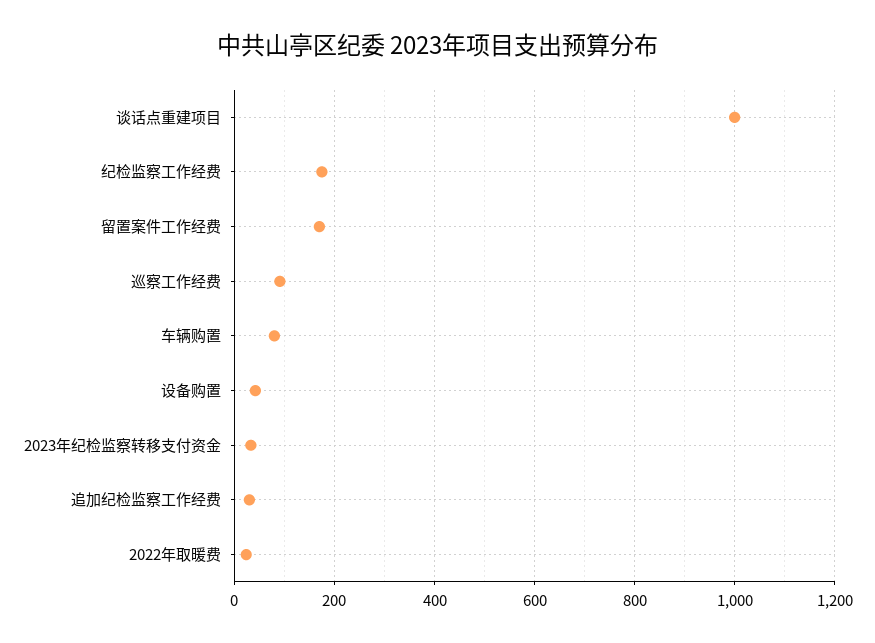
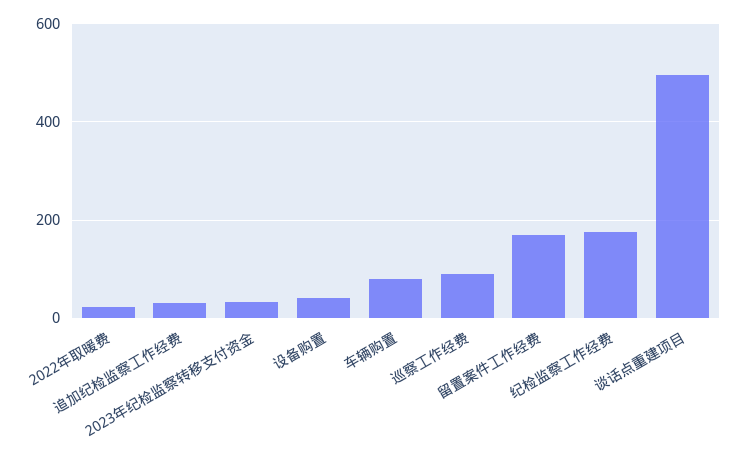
谈话点重建项目: 1000 -> 500

